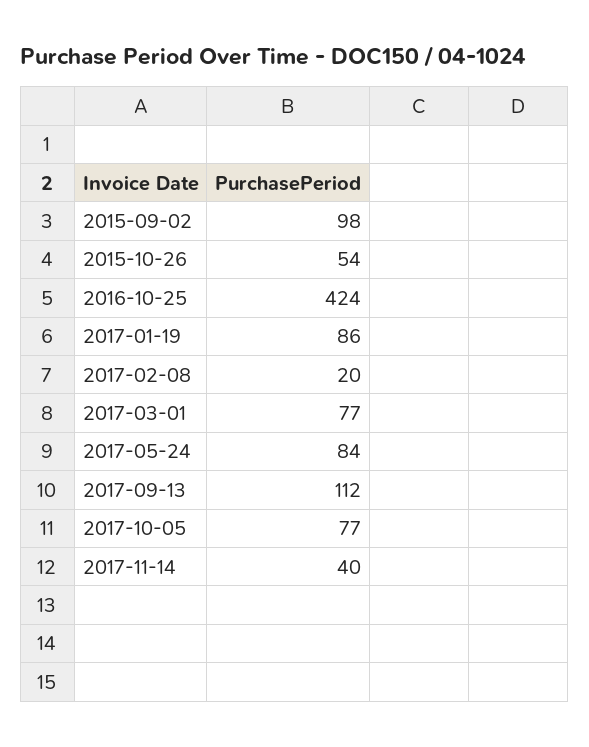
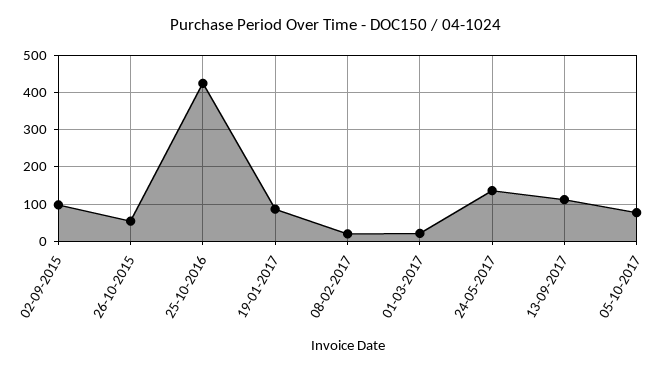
2017-03-01: 77 -> 20
2017-05-24: 84 -> 140
2017-11-14: 40 -> none

